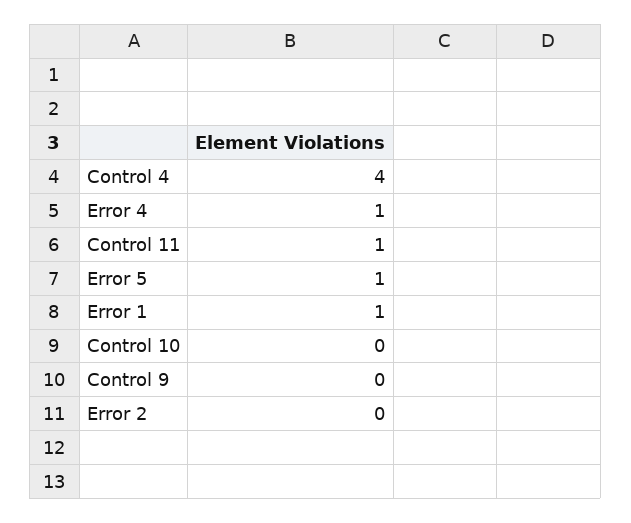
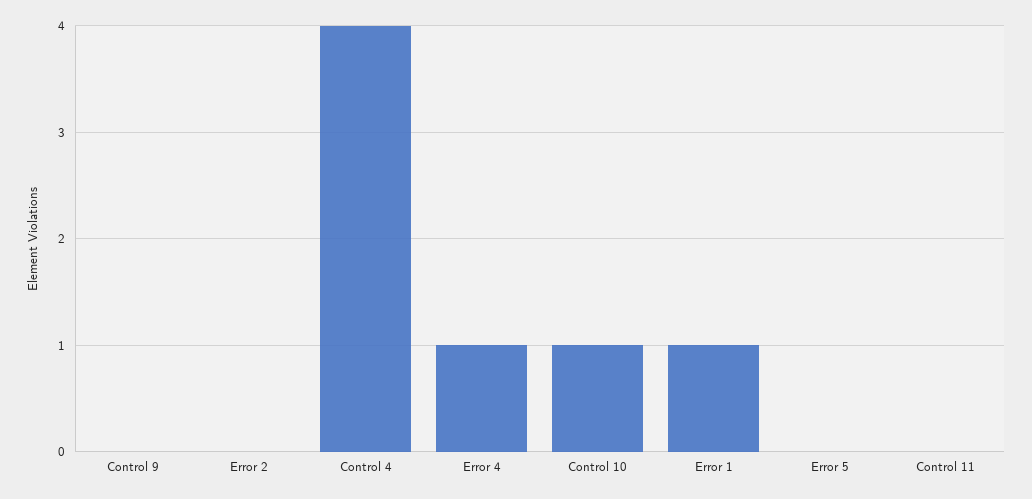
Control 11: 1 -> 0
Error 5: 1 -> 0
Control 10: 0 -> 1

